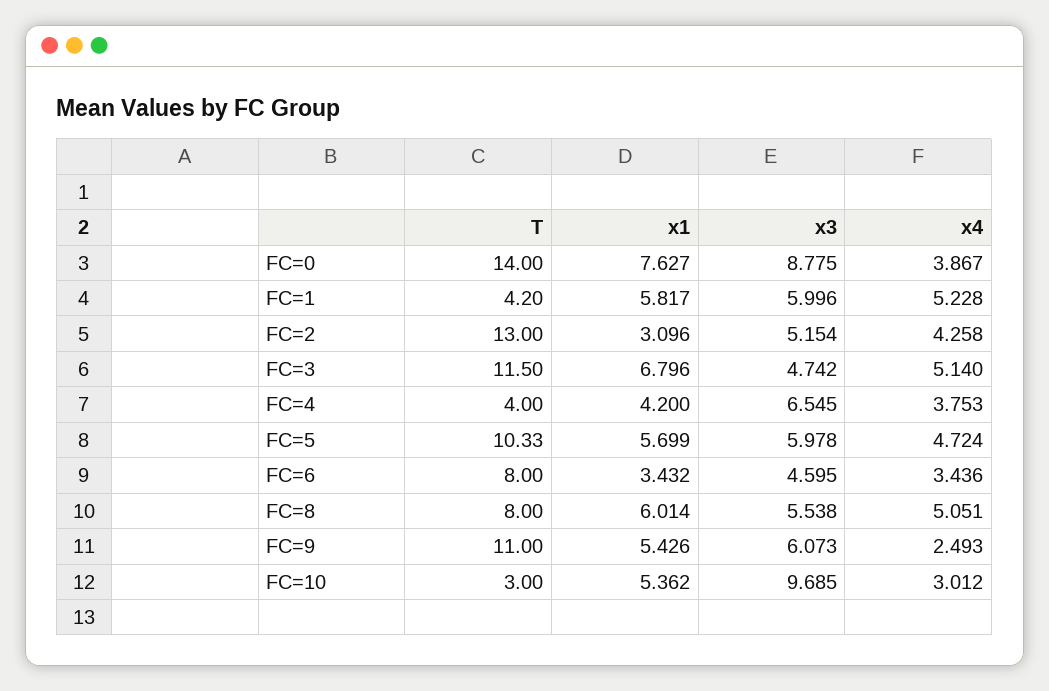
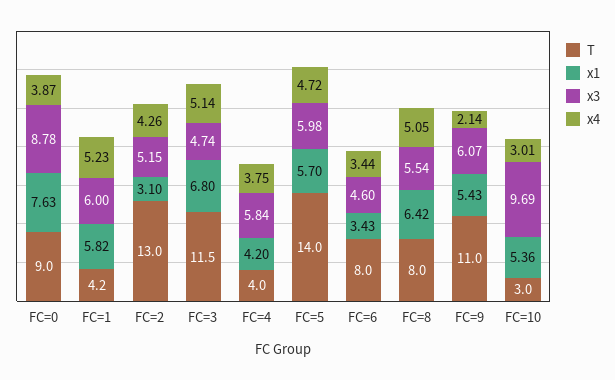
T, FC=0: 14 -> 9
x3, FC=4: 6.545 -> 5.84
T, FC=5: 10.33 -> 14
x1, FC=8: 6.014 -> 6.42
x4, FC=9: 2.493 -> 2.14

